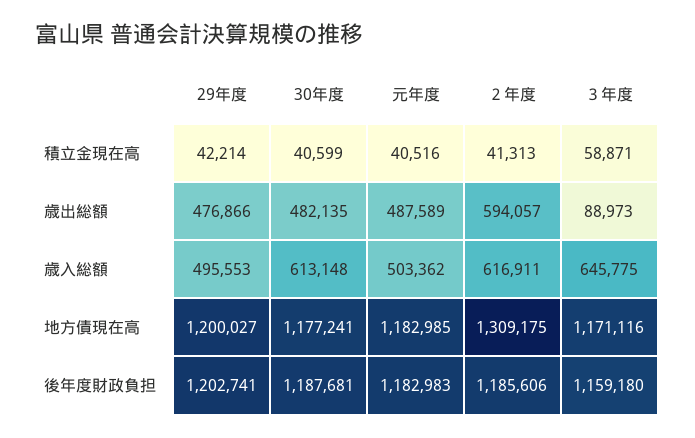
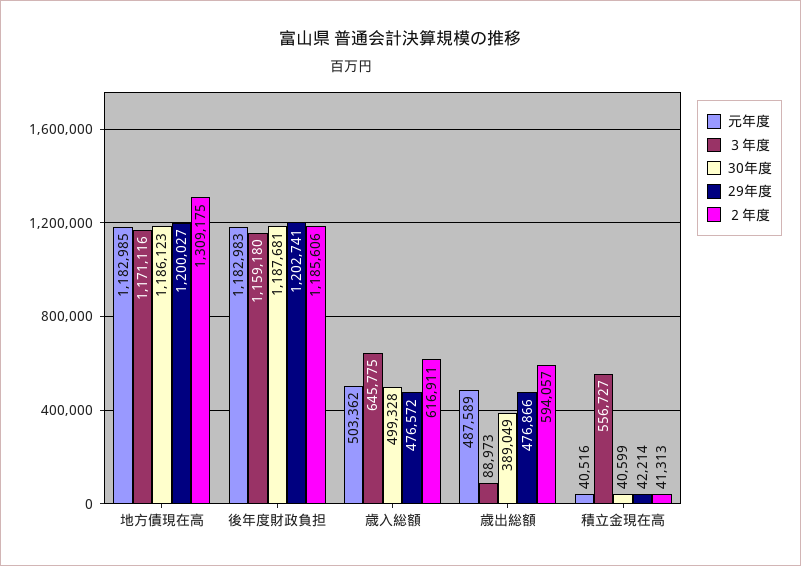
３年度, 積立金現在高: 58871 -> 556727
30年度, 歳出総額: 482135 -> 389049
29年度, 歳入総額: 495553 -> 476572
30年度, 歳入総額: 613148 -> 499328
30年度, 地方債現在高: 1177241 -> 1186123

